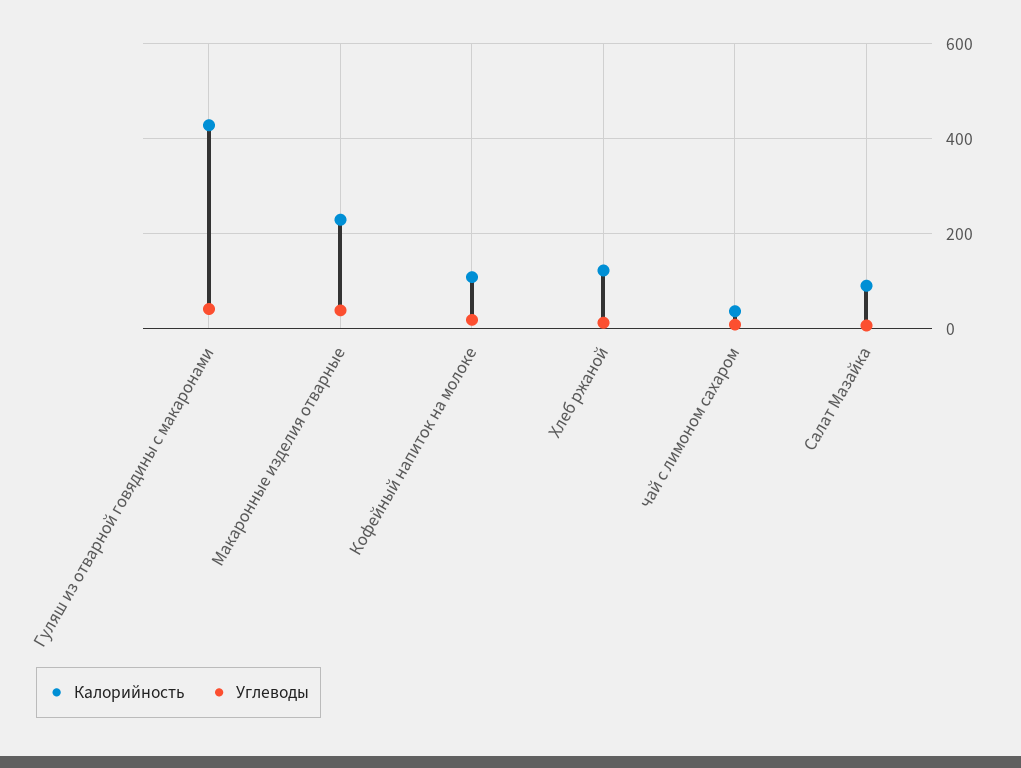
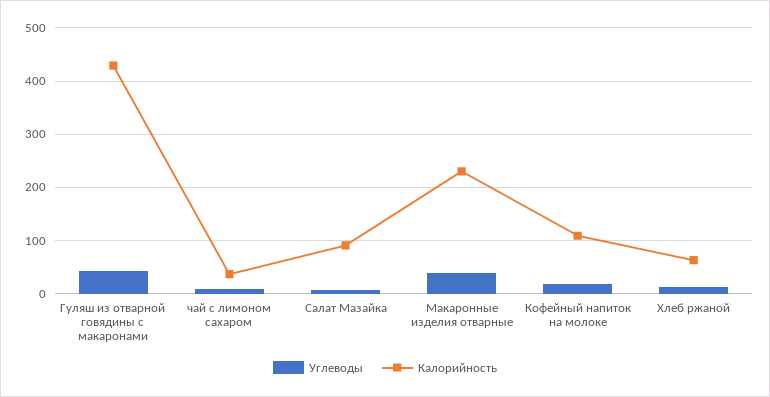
Калорийность, Хлеб ржаной: 120 -> 60

